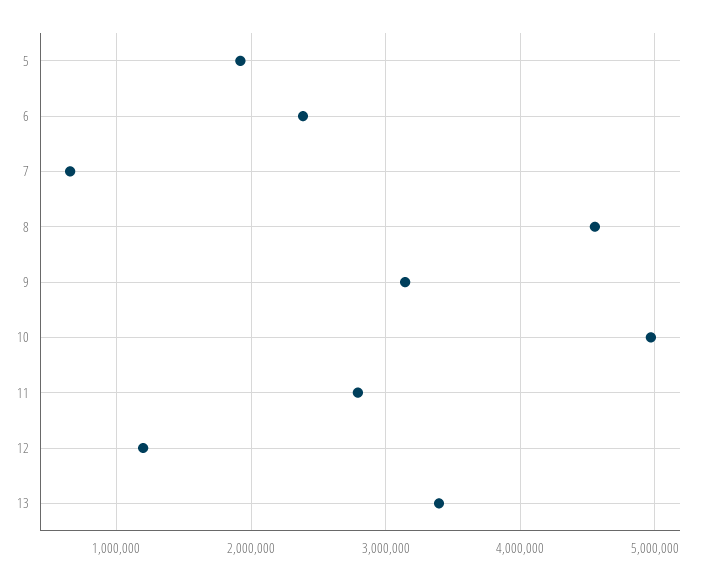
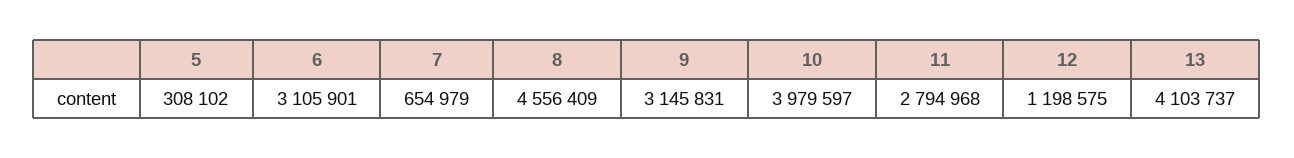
5: 1900000 -> 308102
6: 2400000 -> 3105901
10: 5000000 -> 3979597
13: 3400000 -> 4103737

